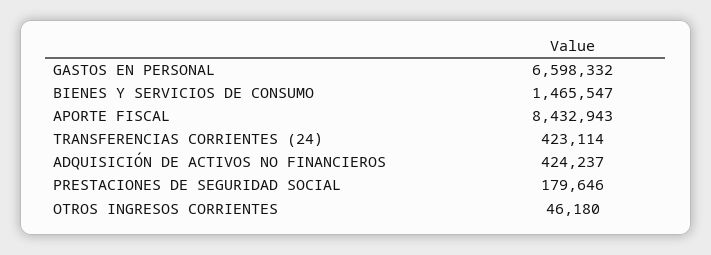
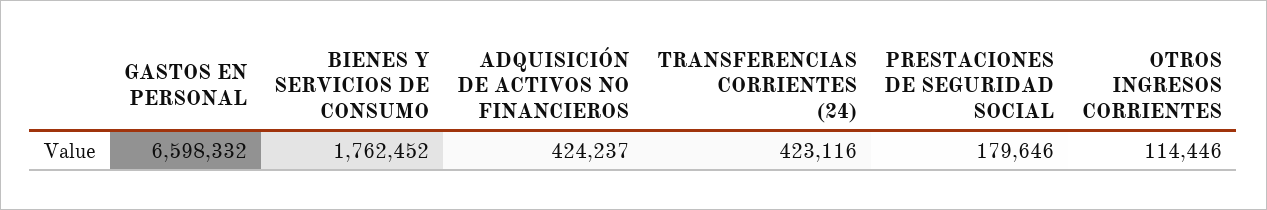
BIENES Y SERVICIOS DE CONSUMO: 1465547 -> 1762452
APORTE FISCAL: 8432943 -> none
TRANSFERENCIAS CORRIENTES (24): 423114 -> 423116
OTROS INGRESOS CORRIENTES: 46180 -> 114446

